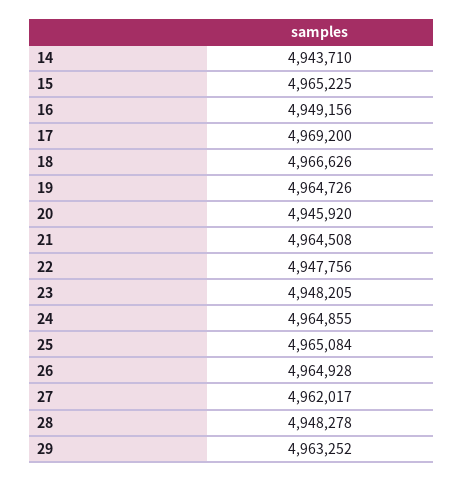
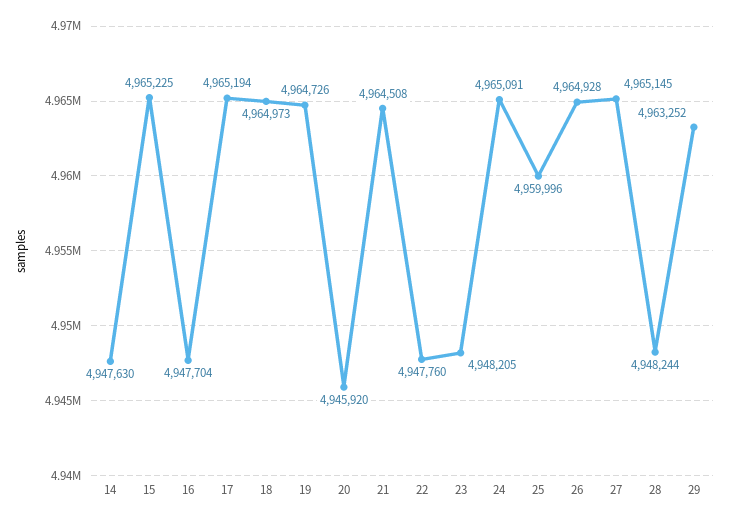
14: 4943710 -> 4947630
16: 4949156 -> 4947704
17: 4969200 -> 4965194
18: 4966626 -> 4964973
22: 4947756 -> 4947760
24: 4964855 -> 4965091
25: 4965084 -> 4959996
27: 4962017 -> 4965145
28: 4948278 -> 4948244

